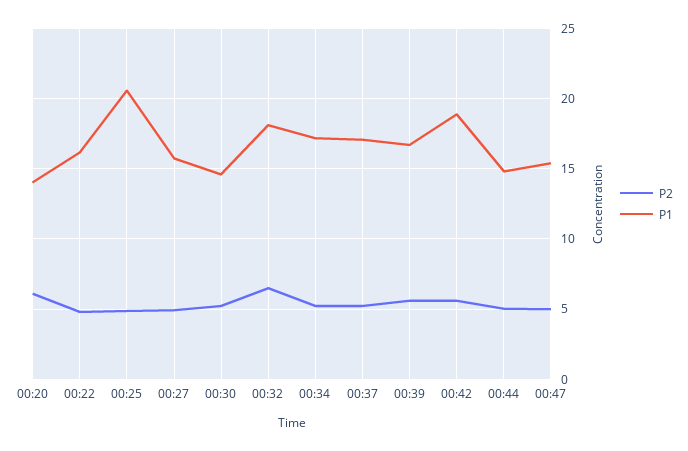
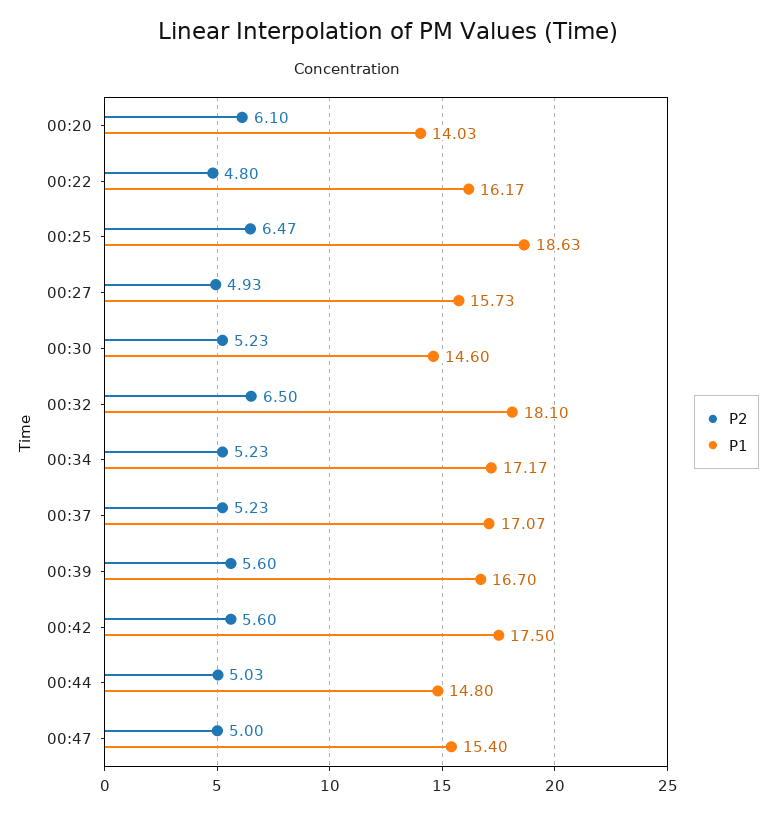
P2, 00:25: 5 -> 6.47
P1, 00:25: 20.5 -> 18.63
P1, 00:42: 19 -> 17.5

